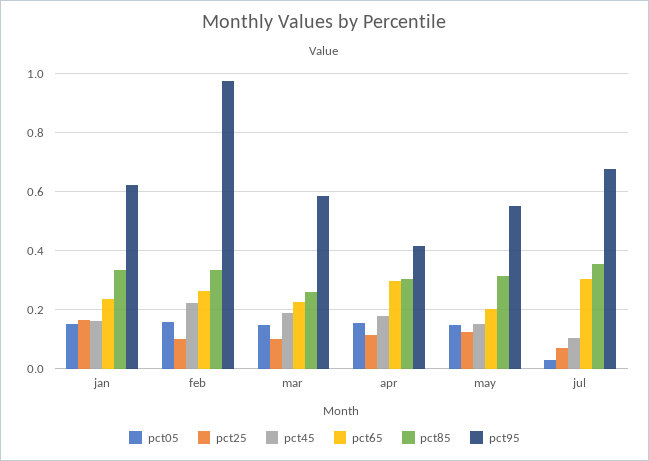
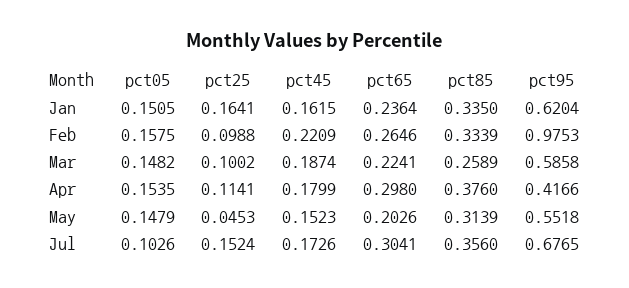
pct85, apr: 0.3 -> 0.376
pct25, may: 0.125 -> 0.0453
pct05, jul: 0.025 -> 0.1026
pct25, jul: 0.075 -> 0.1524
pct45, jul: 0.1 -> 0.1726

